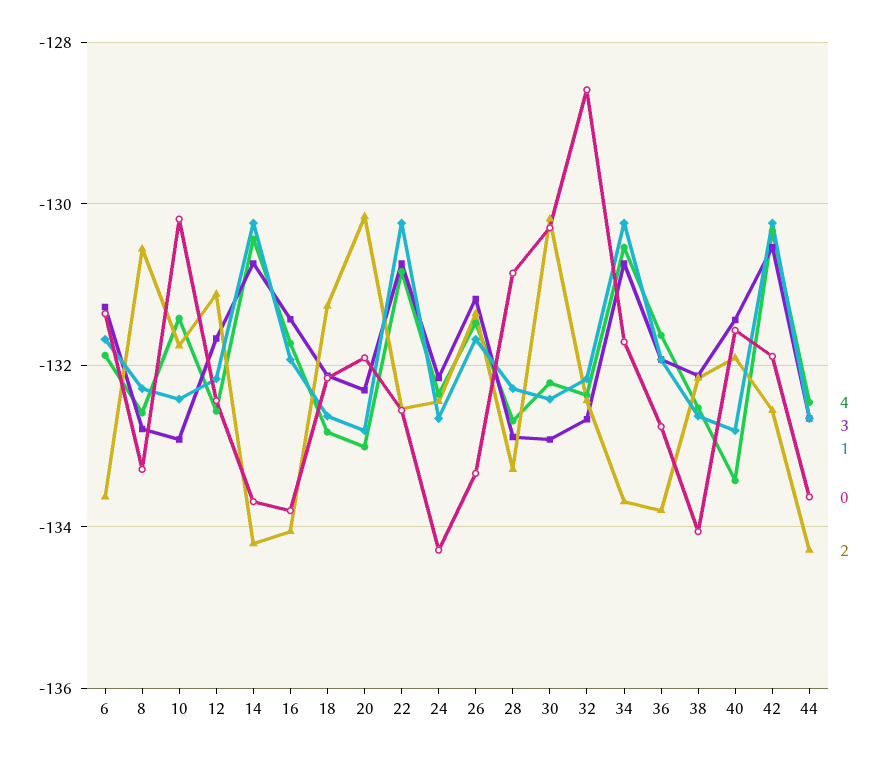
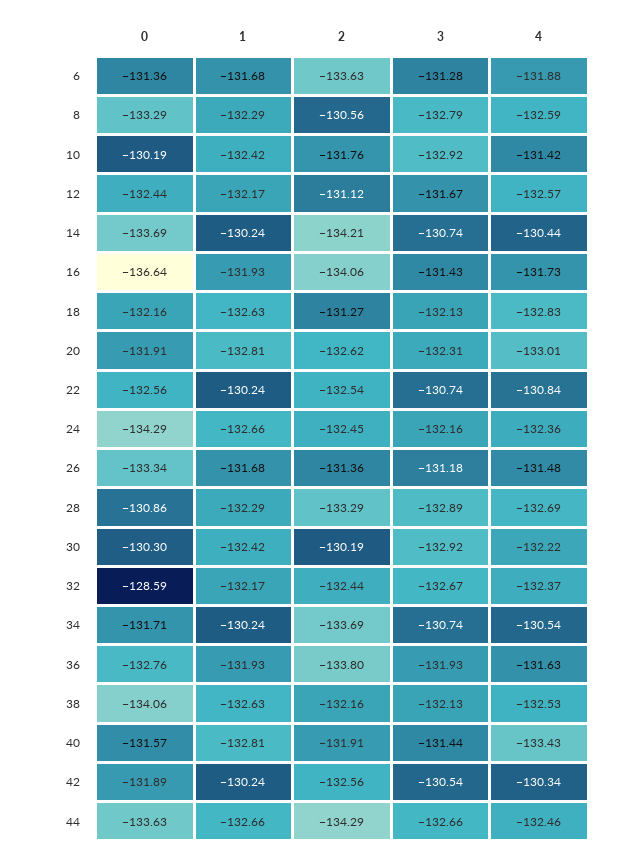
0, 16: -133.8 -> -136.64
2, 20: -130.2 -> -132.62

